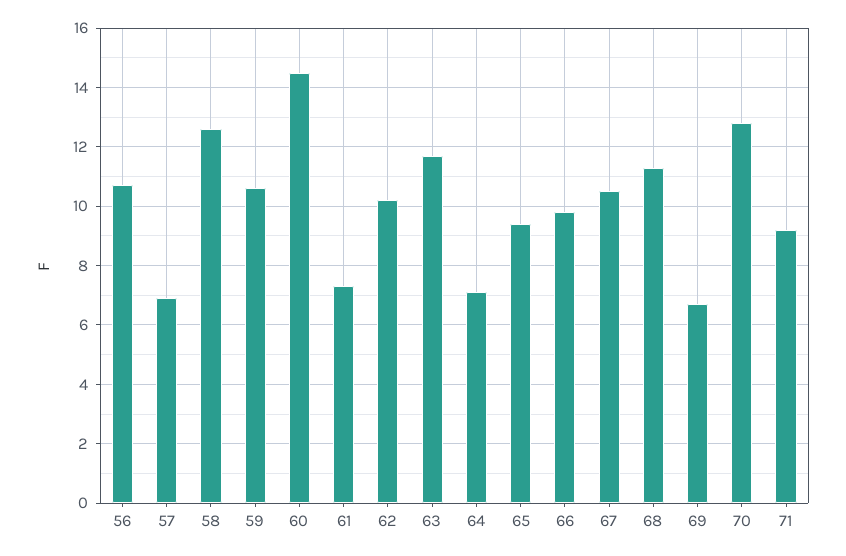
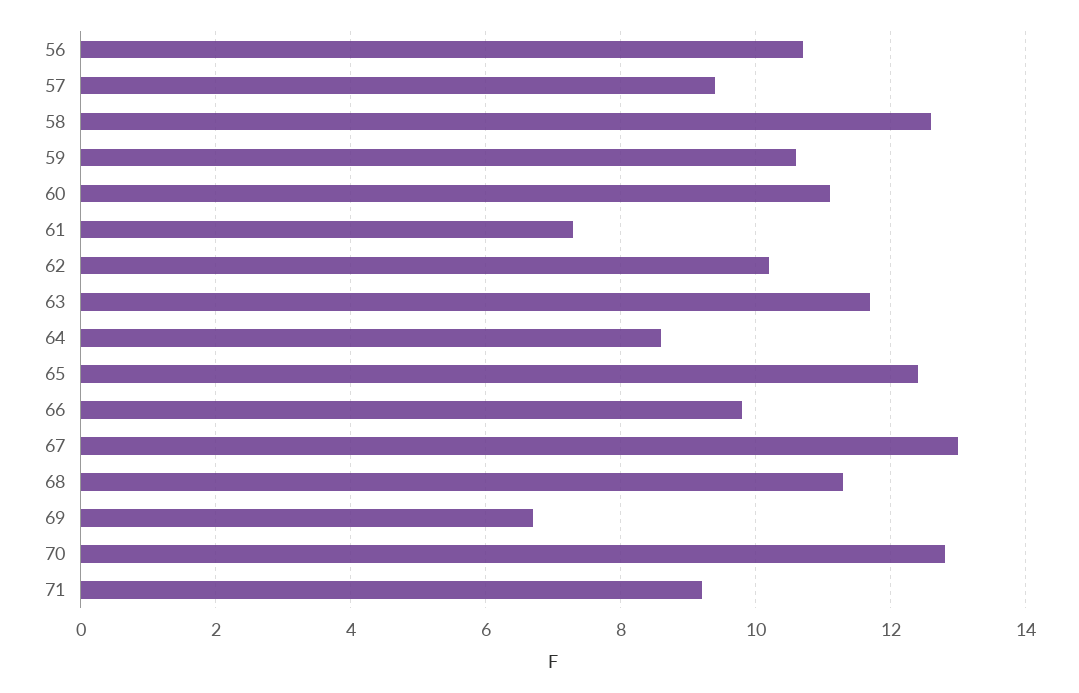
57: 7 -> 9.5
60: 14.5 -> 11
64: 7 -> 8.5
65: 9.5 -> 12.5
67: 10.5 -> 13

